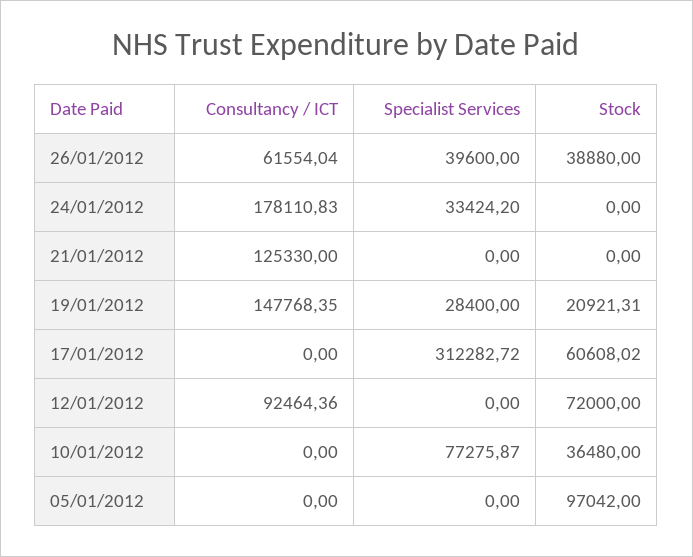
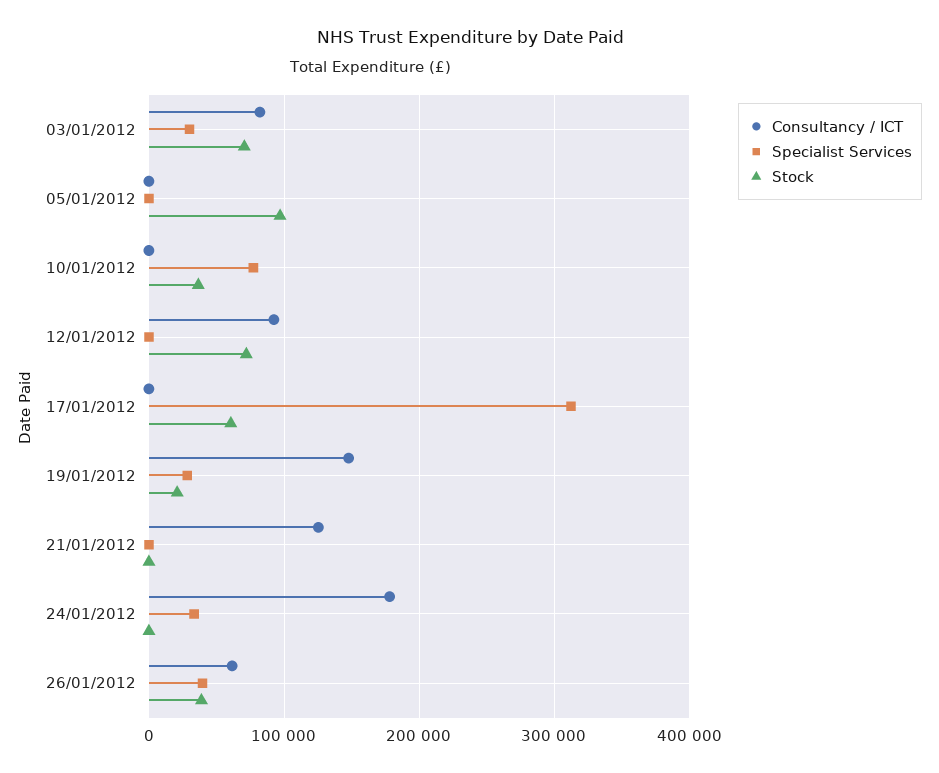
Consultancy / ICT, 03/01/2012: none -> 80000
Specialist Services, 03/01/2012: none -> 30000
Stock, 03/01/2012: none -> 70000

